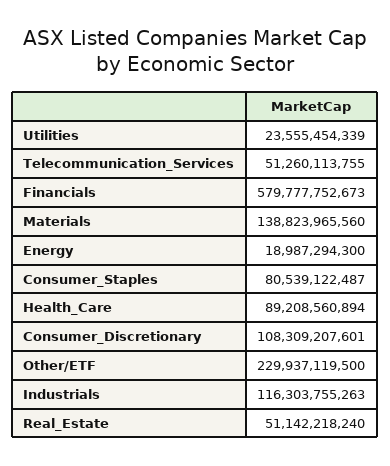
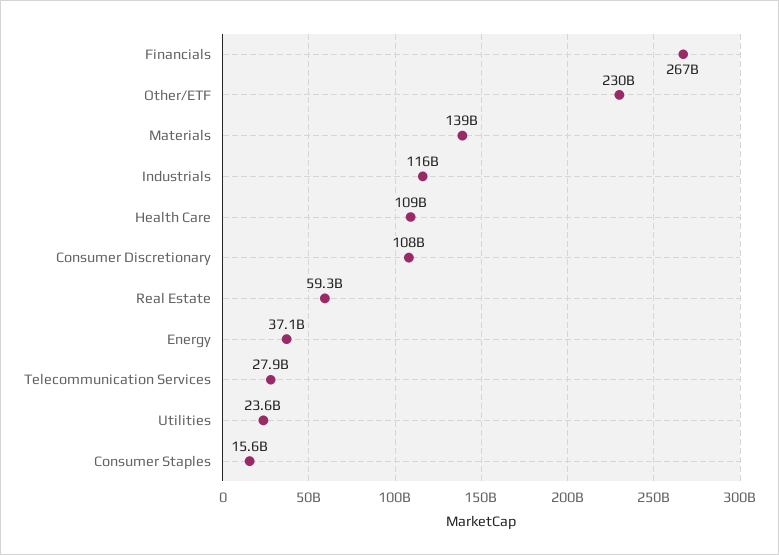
Telecommunication_Services: 51260113755 -> 27900000000
Financials: 579777752673 -> 267000000000
Energy: 18987294300 -> 37100000000
Consumer_Staples: 80539122487 -> 15600000000
Health_Care: 89208560894 -> 109000000000
Real_Estate: 51142218240 -> 59300000000

